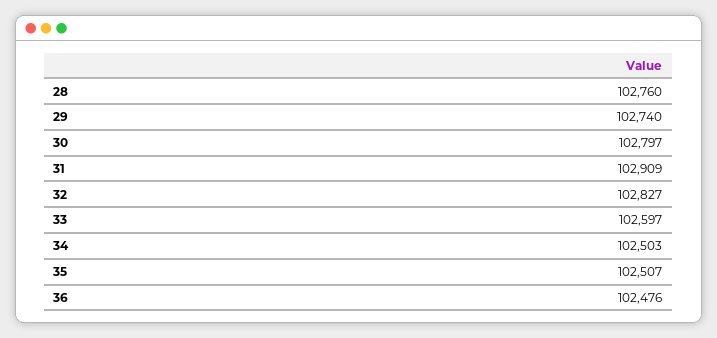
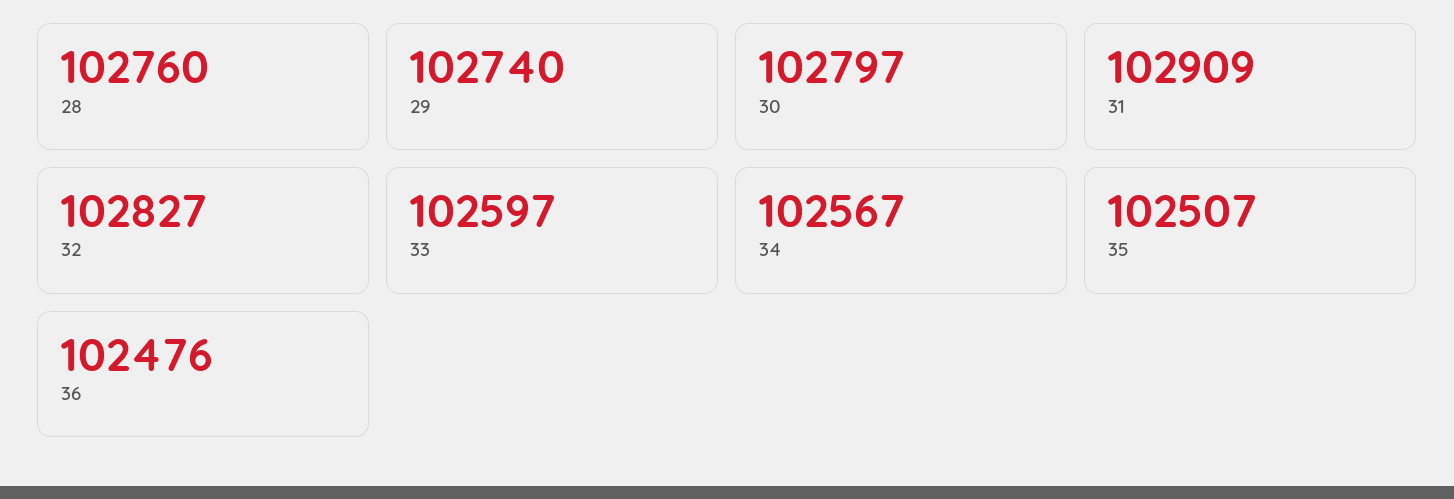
34: 102503 -> 102567

